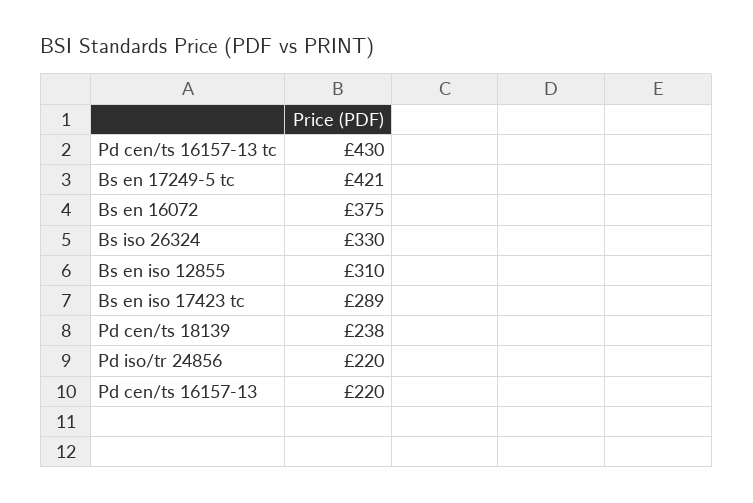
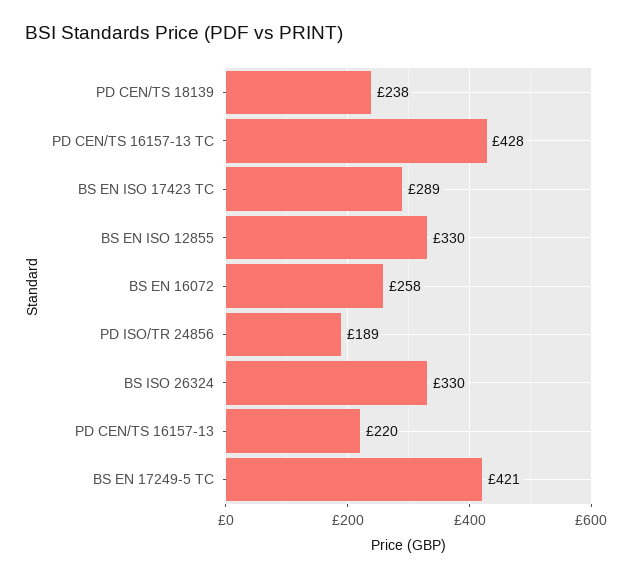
Pd cen/ts 16157-13 tc: 430 -> 428
Bs en 16072: 375 -> 258
Bs en iso 12855: 310 -> 330
Pd iso/tr 24856: 220 -> 189

